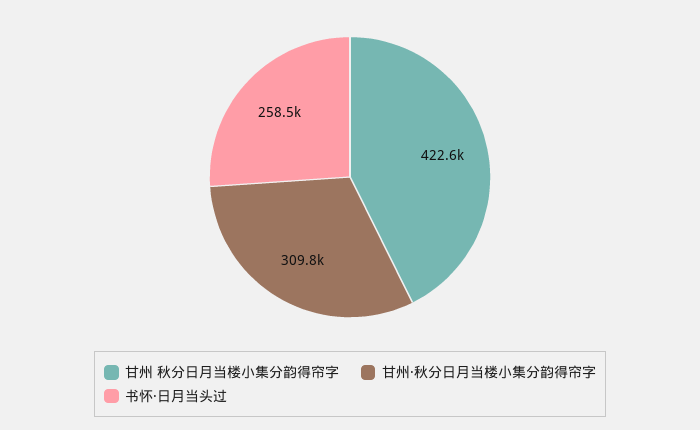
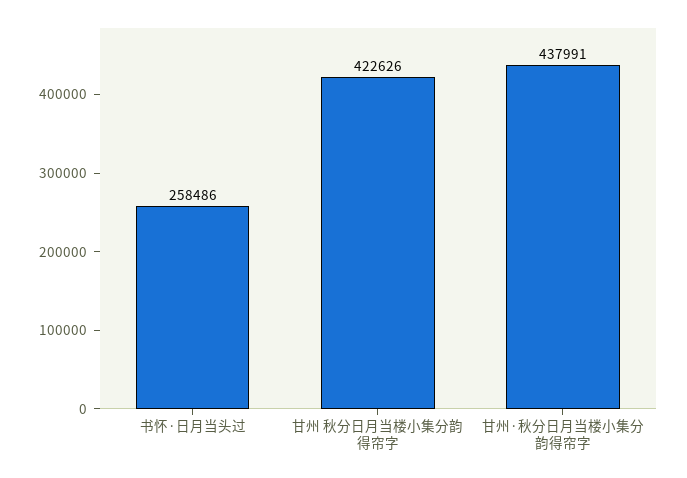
甘州·秋分日月当楼小集分韵得帘字: 309800 -> 437991

